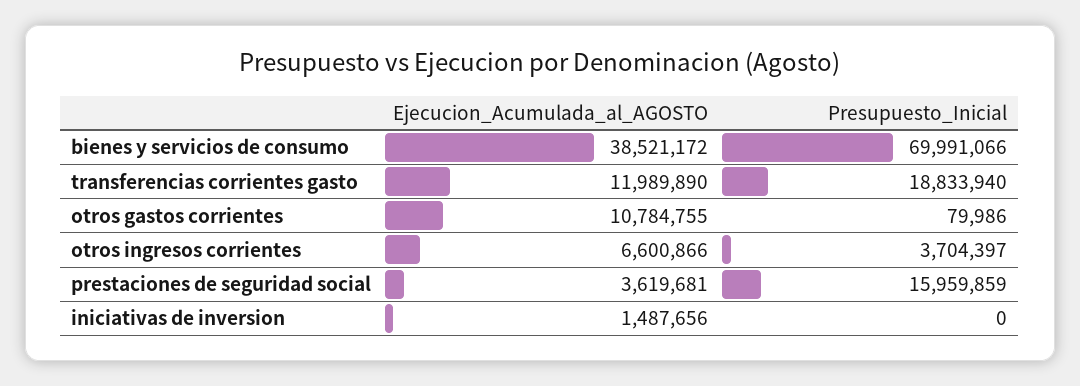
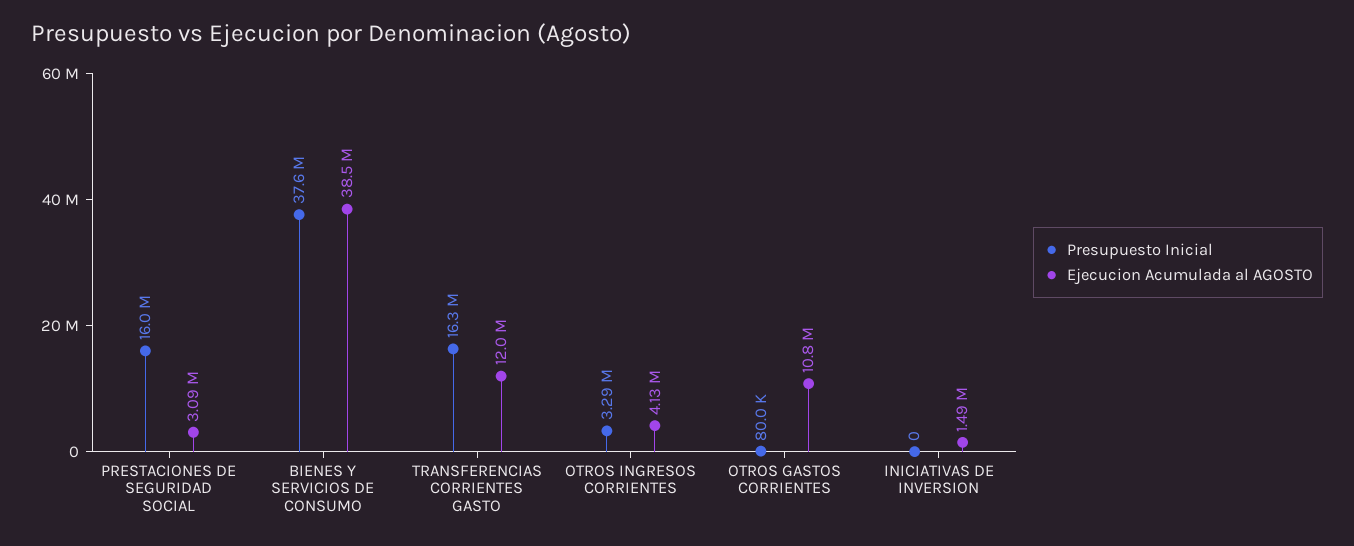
Presupuesto_Inicial, bienes y servicios de consumo: 69991066 -> 37600000
Presupuesto_Inicial, transferencias corrientes gasto: 18833940 -> 16300000
Ejecucion_Acumulada_al_AGOSTO, otros ingresos corrientes: 6600866 -> 4130000
Presupuesto_Inicial, otros ingresos corrientes: 3704397 -> 3290000
Ejecucion_Acumulada_al_AGOSTO, prestaciones de seguridad social: 3619681 -> 3090000

